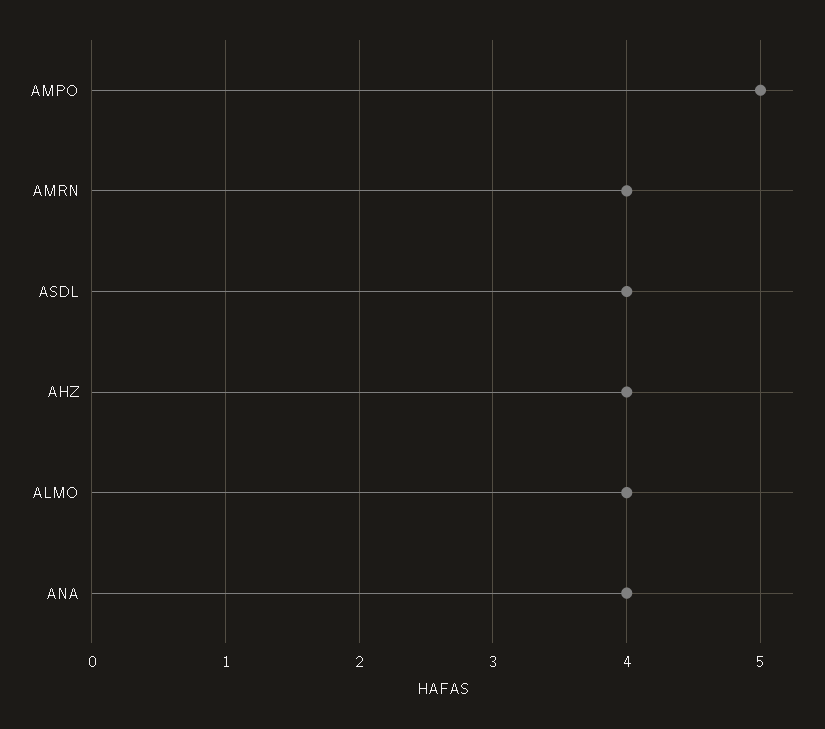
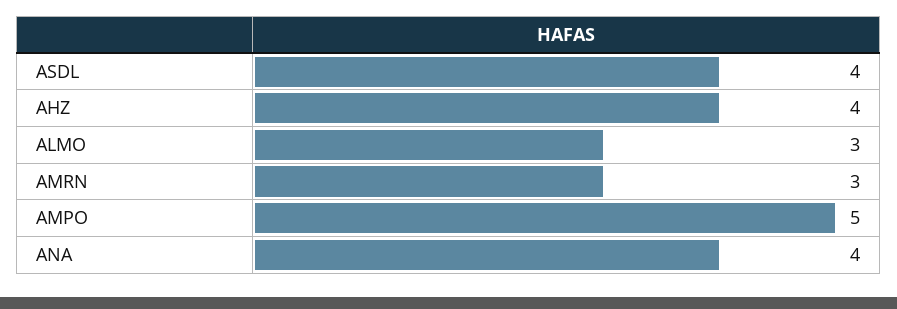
AMRN: 4 -> 3
ALMO: 4 -> 3

